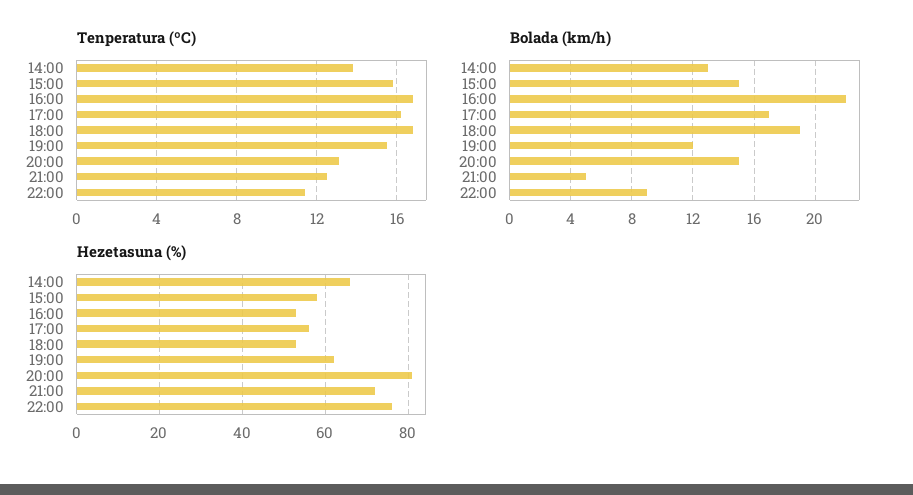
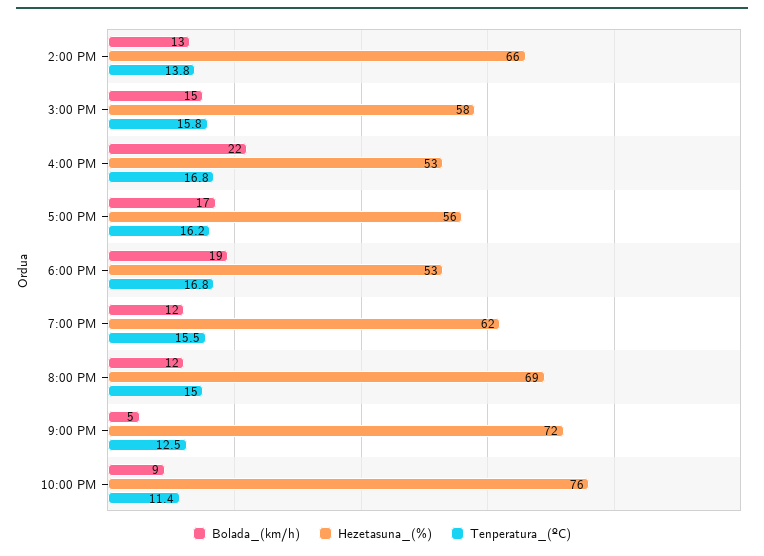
Tenperatura (ºC), 20:00: 13 -> 15
Bolada (km/h), 20:00: 15 -> 12
Hezetasuna (%), 20:00: 80 -> 69

